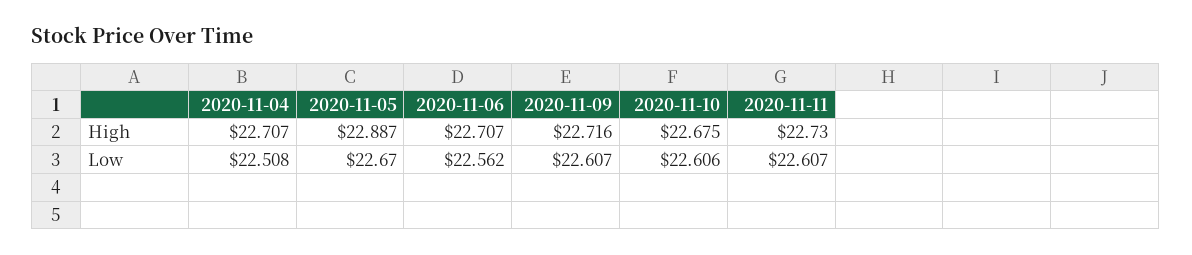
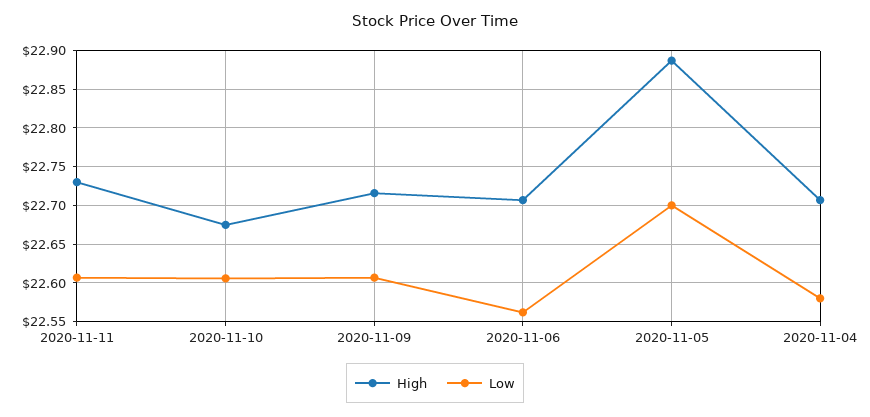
Low, 2020-11-04: 22.508 -> 22.58
Low, 2020-11-05: 22.67 -> 22.7

